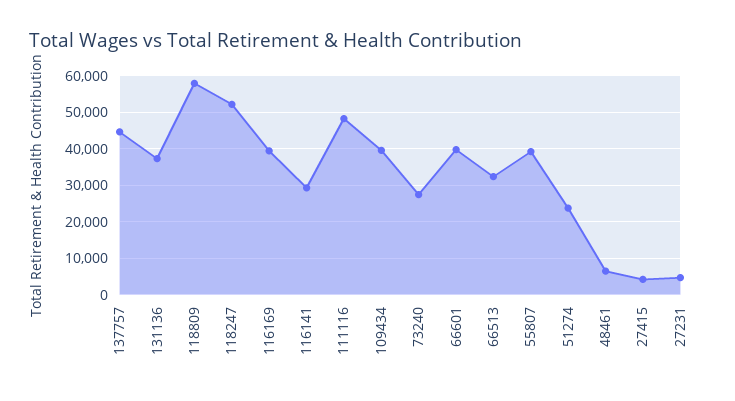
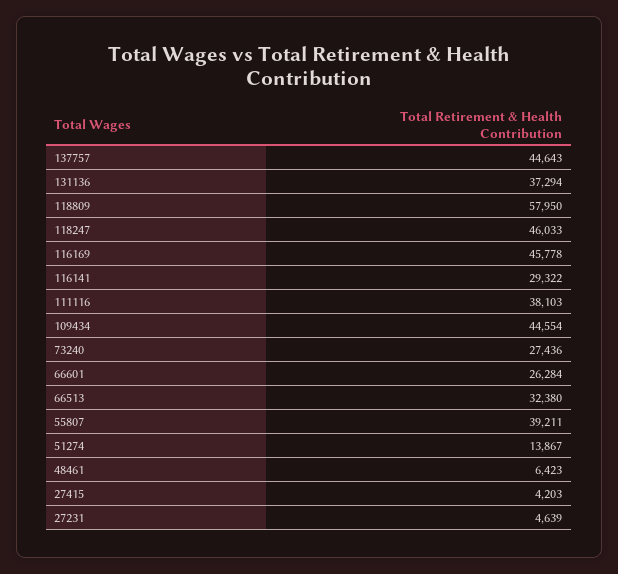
118247: 52000 -> 46033
116169: 40000 -> 45778
111116: 48000 -> 38103
109434: 40000 -> 44554
66601: 40000 -> 26284
51274: 24000 -> 13867

